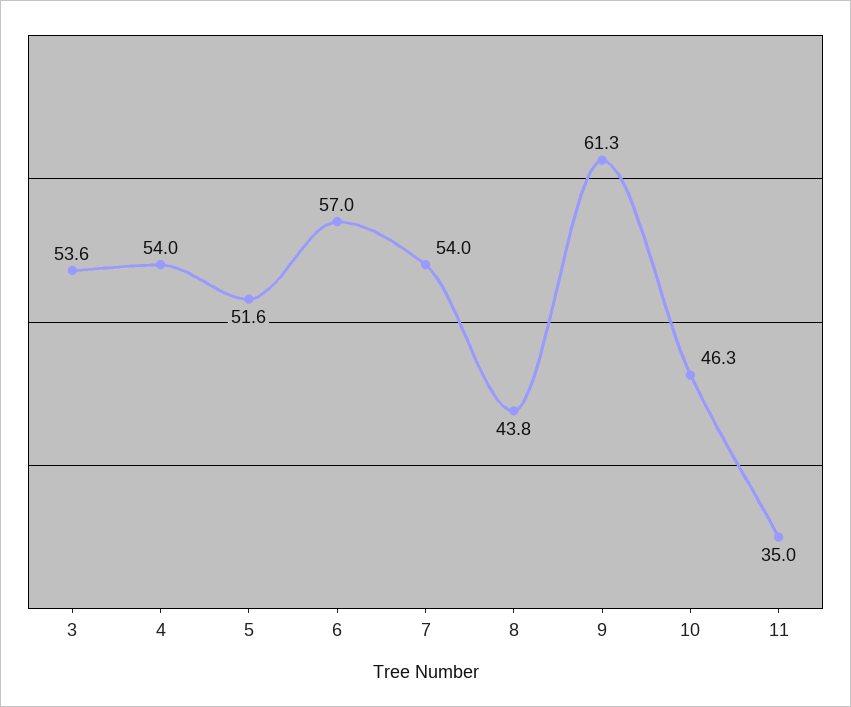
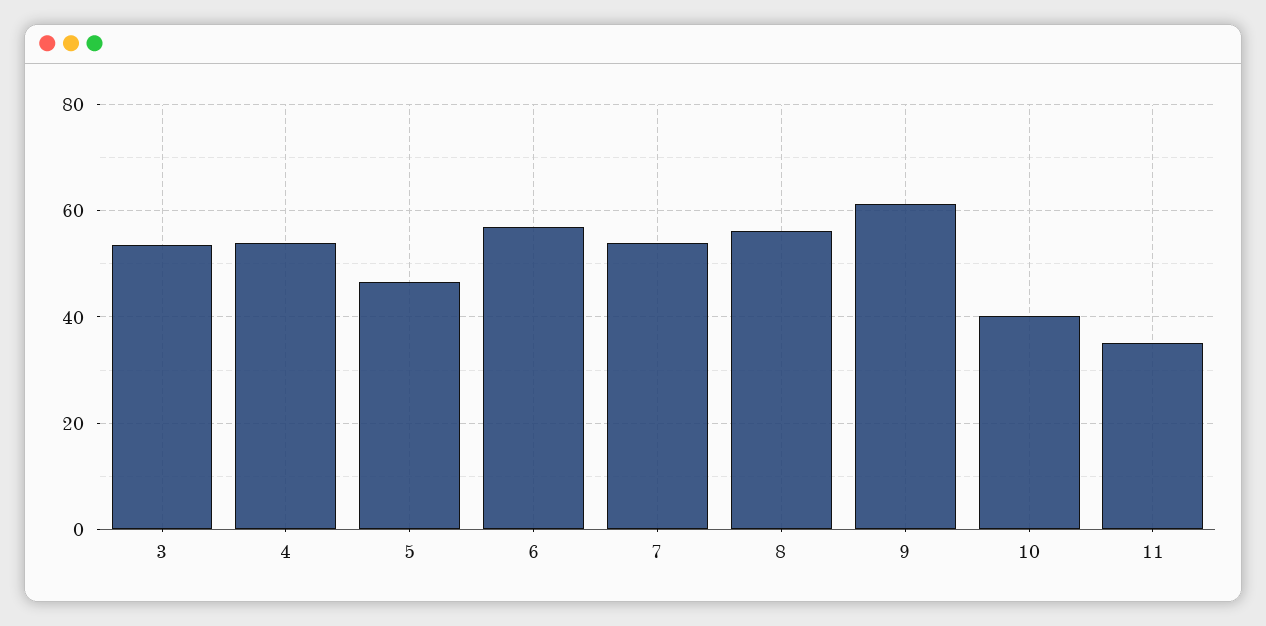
5: 51.6 -> 46
8: 43.8 -> 56
10: 46.3 -> 40

